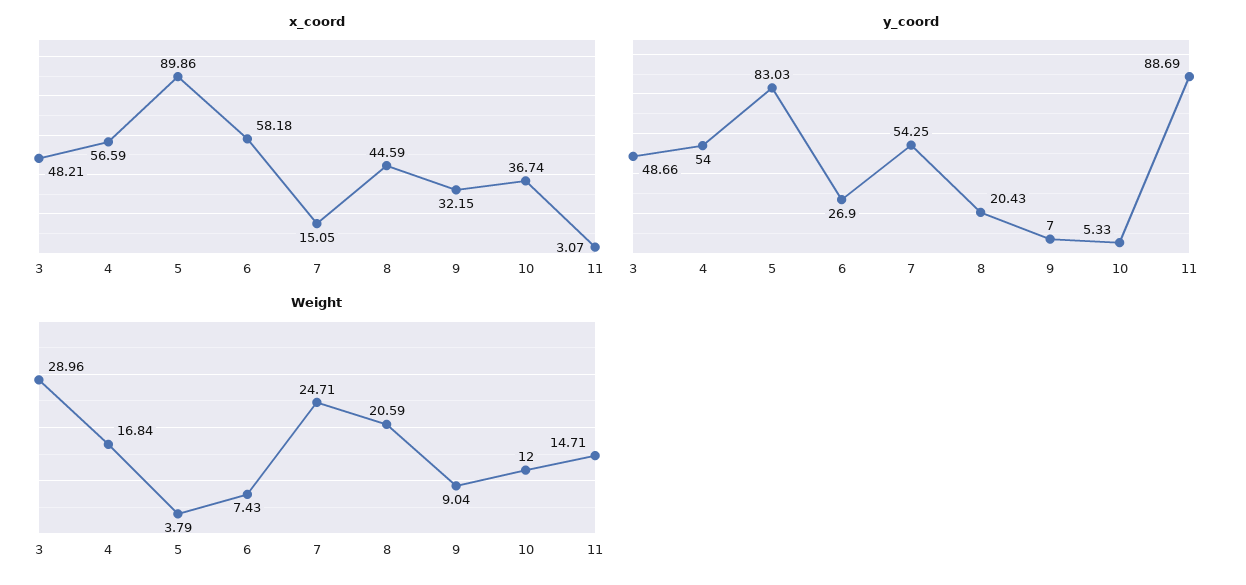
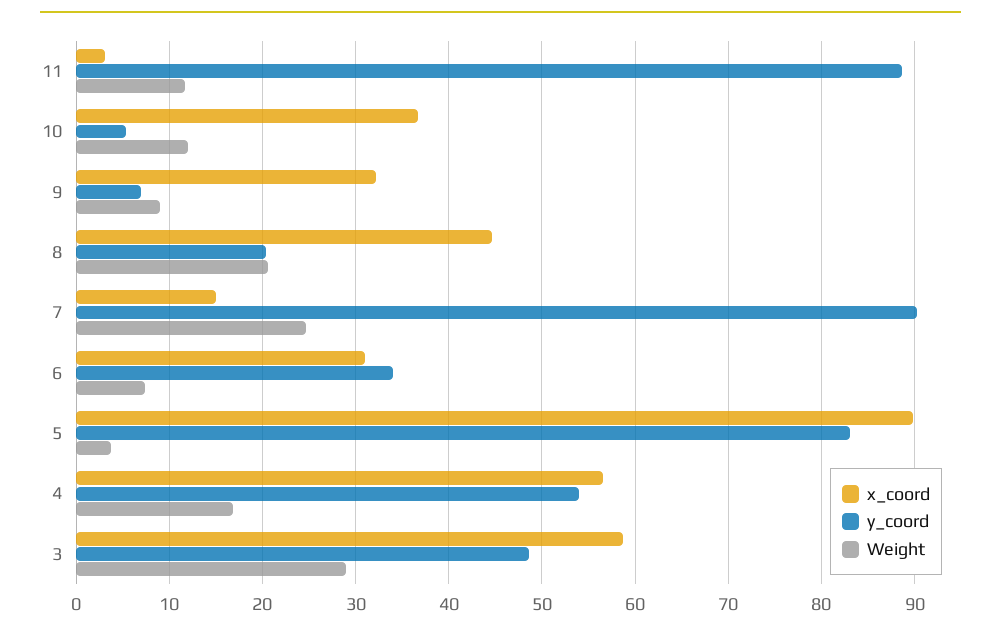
x_coord, 3: 48.21 -> 59
x_coord, 6: 58.18 -> 31
y_coord, 6: 26.9 -> 34
y_coord, 7: 54.25 -> 90
Weight, 11: 14.71 -> 12

